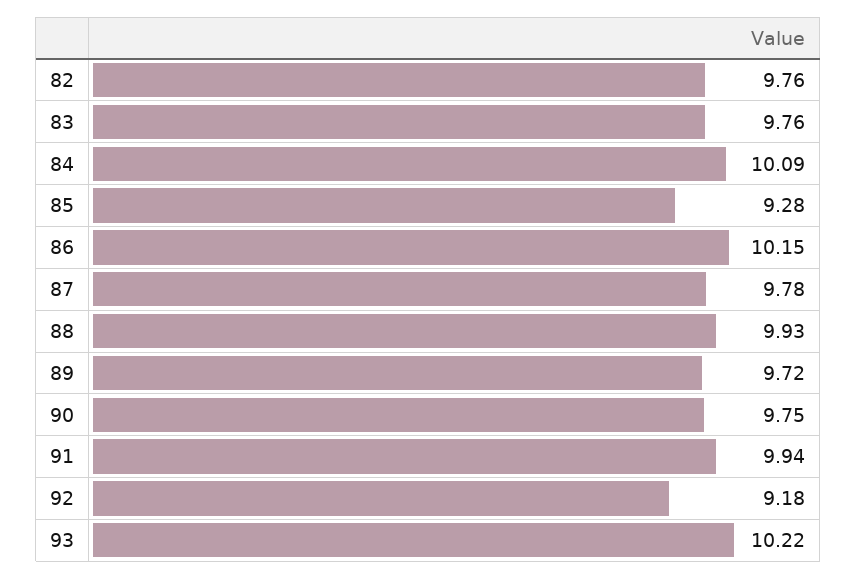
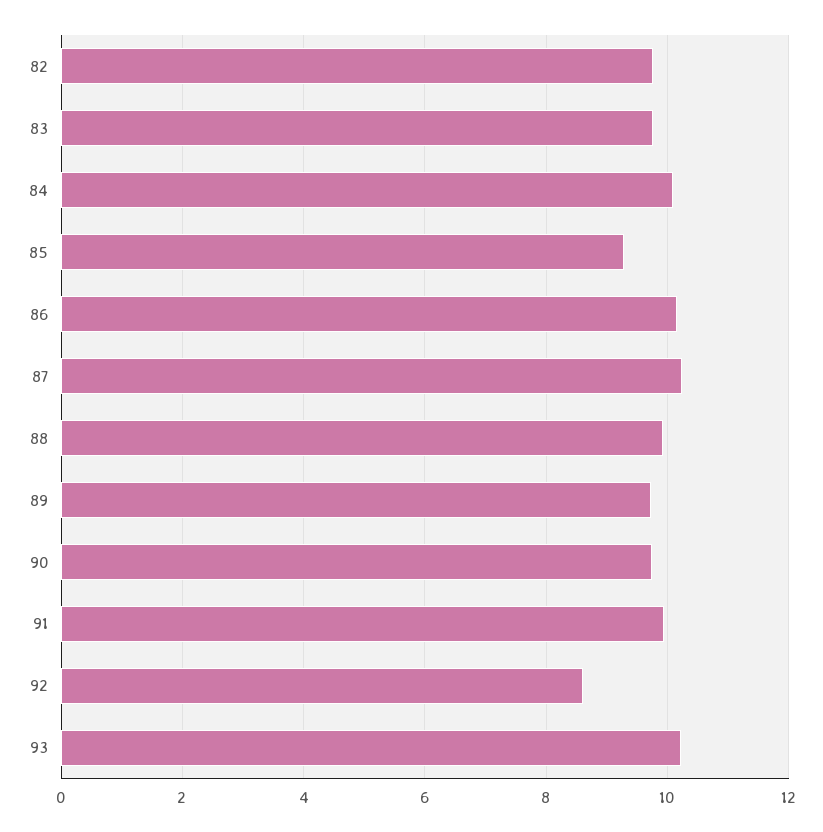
87: 9.78 -> 10.2
92: 9.18 -> 8.6

